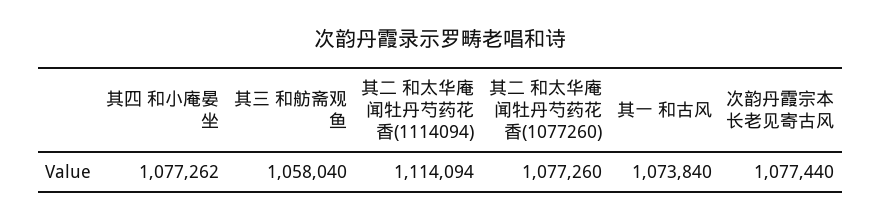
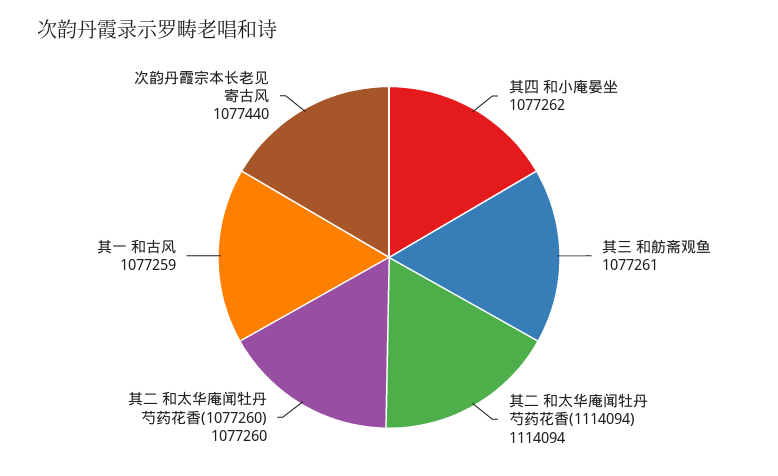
其三 和舫斋观鱼: 1058040 -> 1077261
其一 和古风: 1073840 -> 1077259

